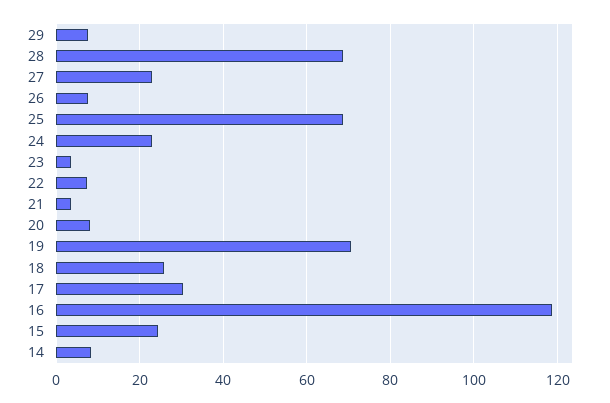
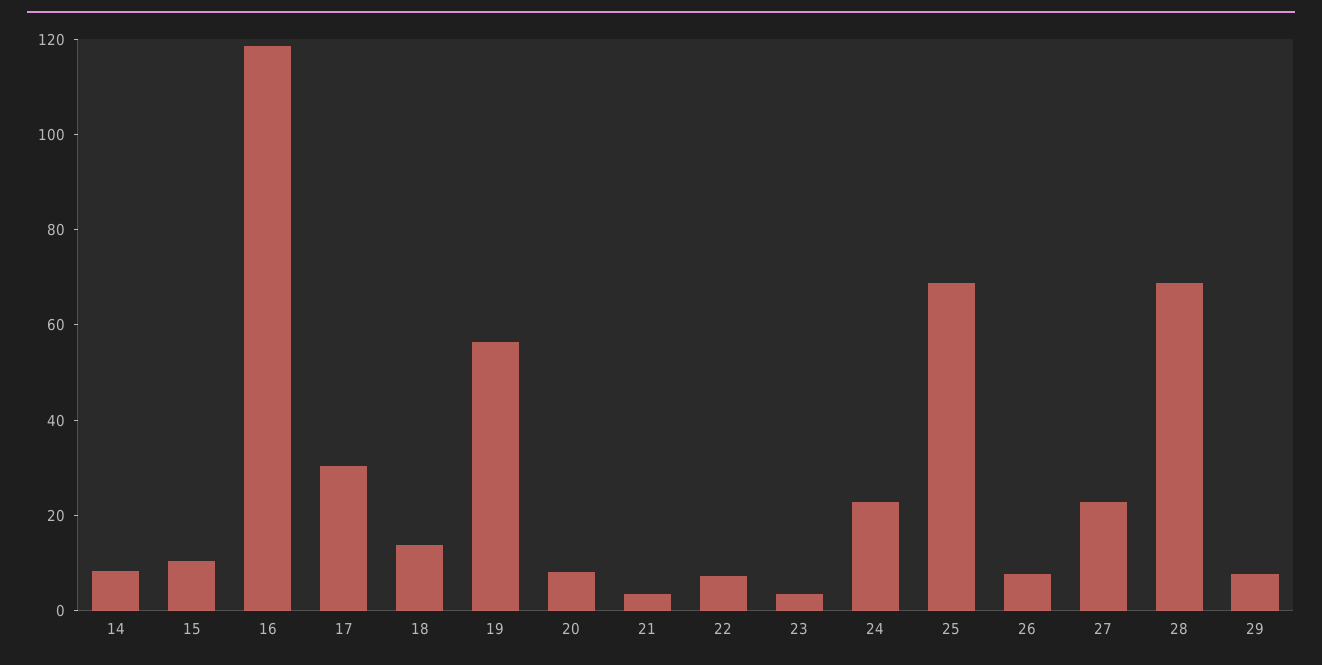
19: 70 -> 55
18: 26 -> 15
15: 24 -> 10

